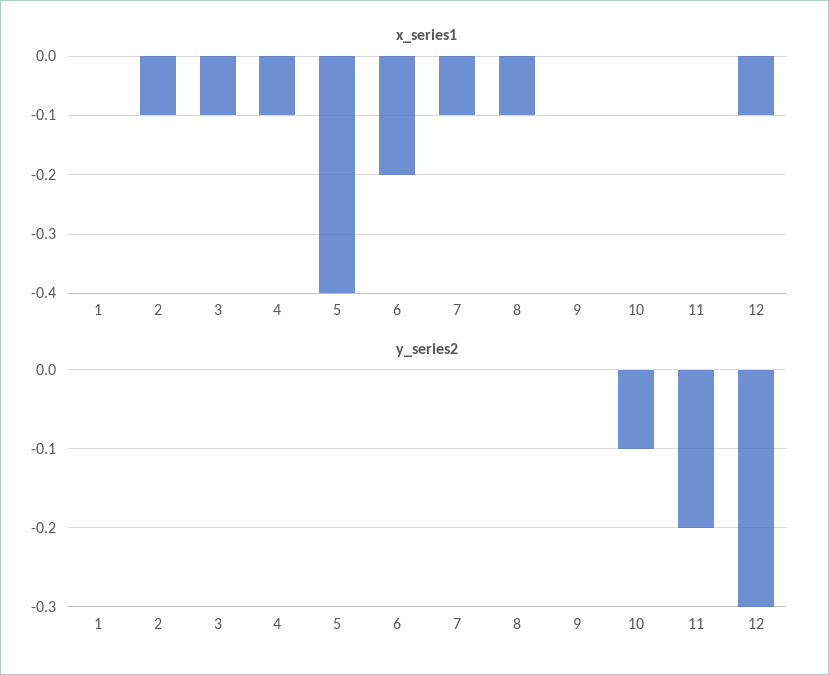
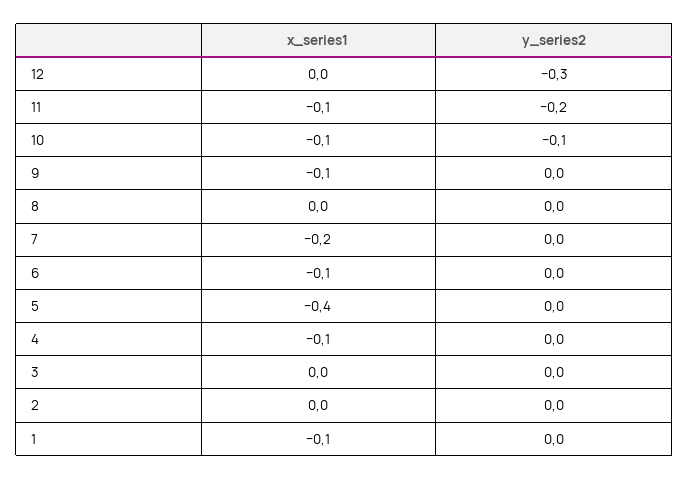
x_series1, 1: 0 -> -0.1
x_series1, 2: -0.1 -> 0
x_series1, 3: -0.1 -> 0
x_series1, 6: -0.2 -> -0.1
x_series1, 7: -0.1 -> -0.2
x_series1, 8: -0.1 -> 0
x_series1, 9: 0 -> -0.1
x_series1, 10: 0 -> -0.1
x_series1, 11: 0 -> -0.1
x_series1, 12: -0.1 -> 0

